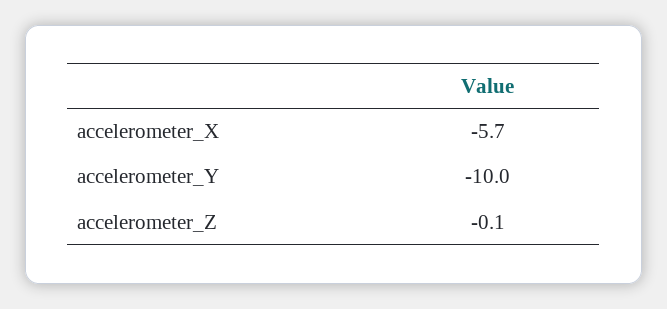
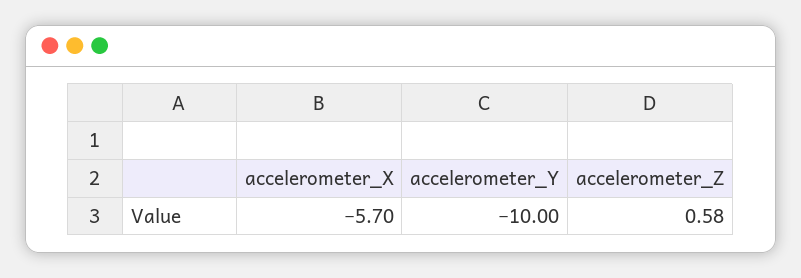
accelerometer_Z: -0.1 -> 0.58

